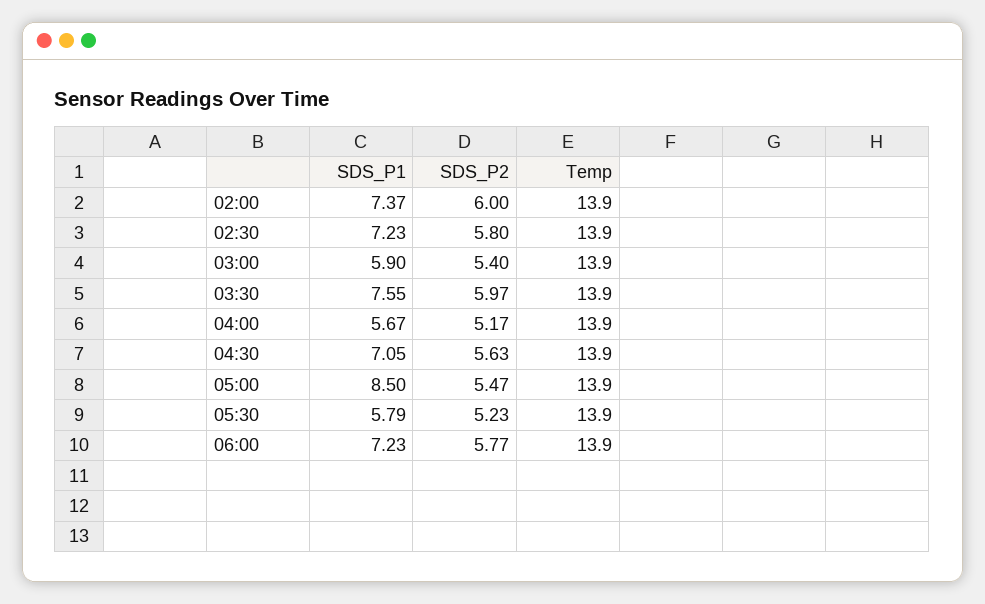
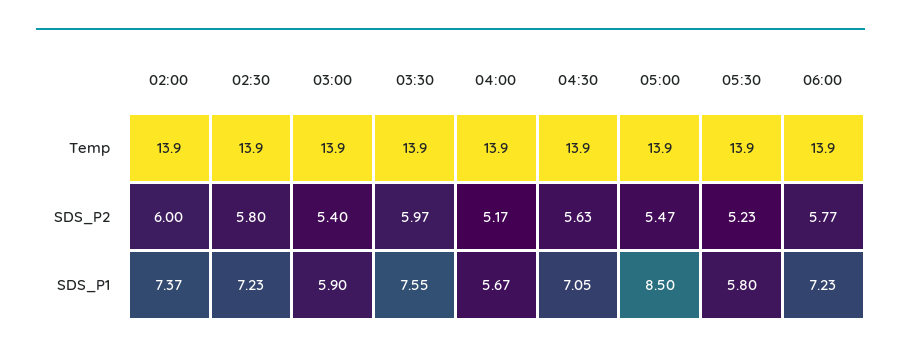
SDS_P1, 05:30: 5.79 -> 5.8

